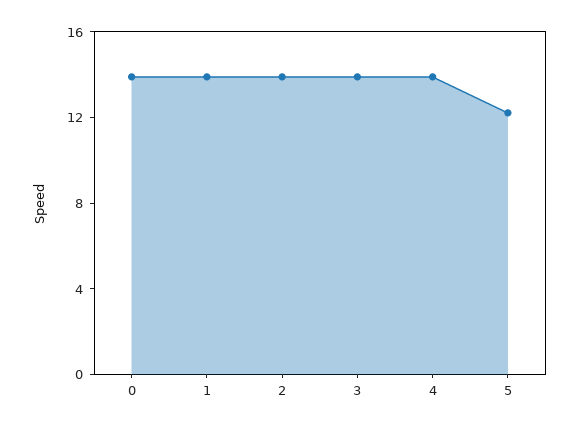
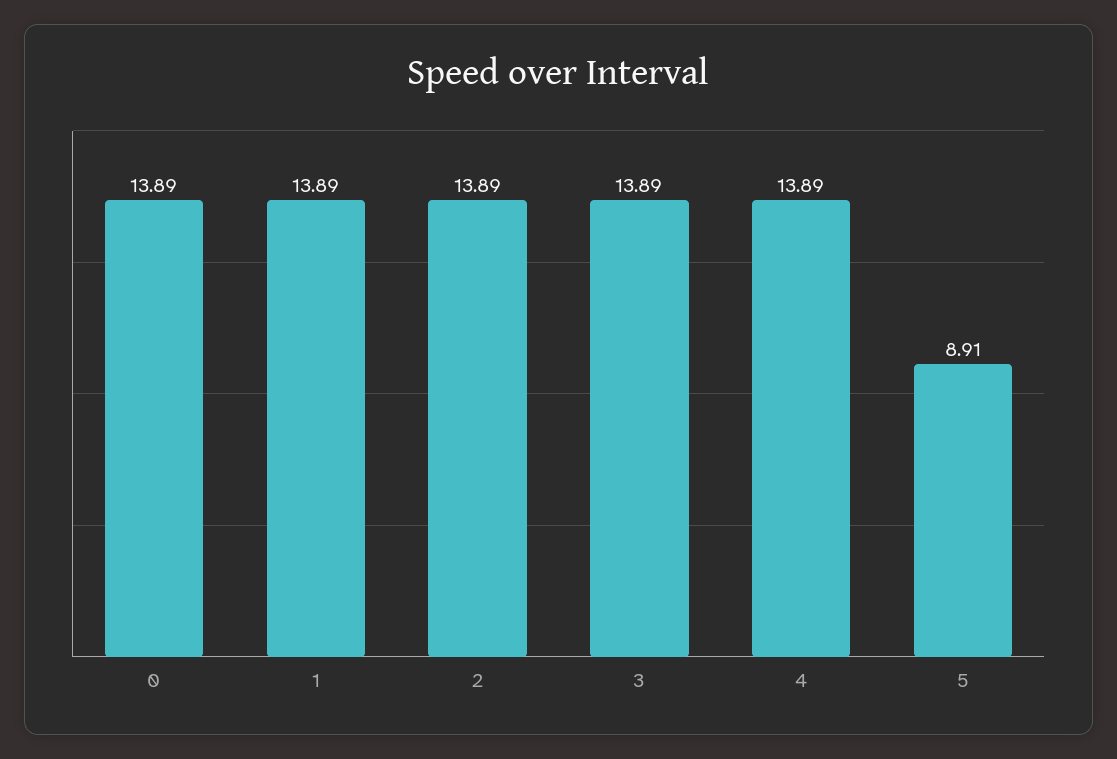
5: 12 -> 8.91

